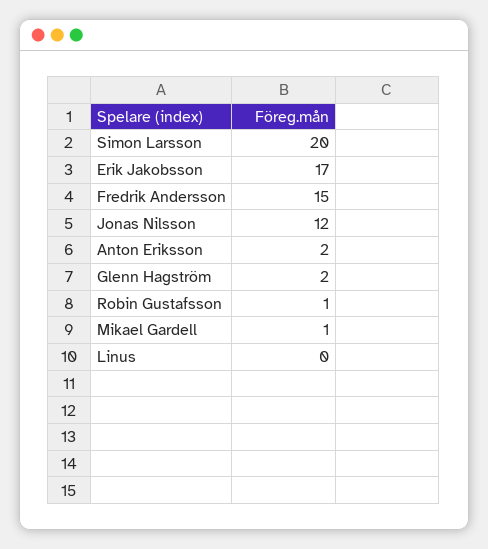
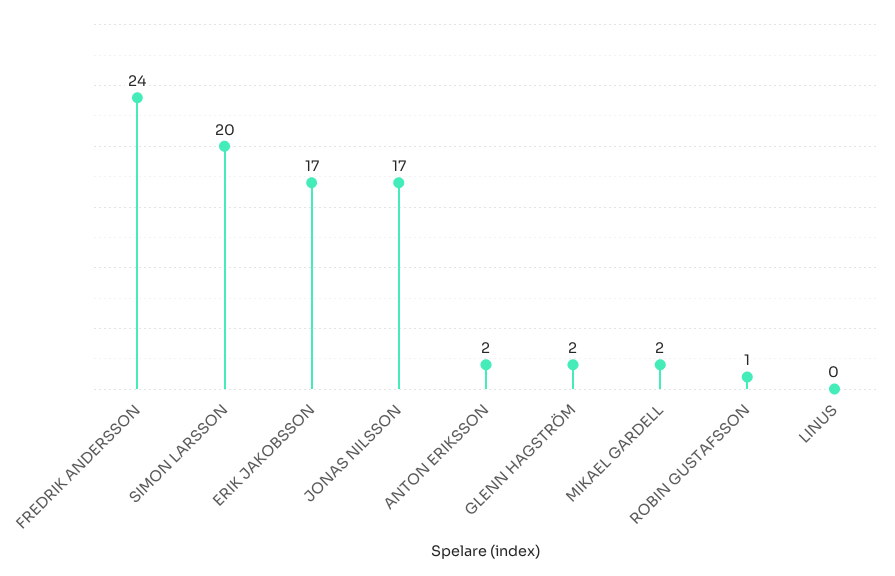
Fredrik Andersson: 15 -> 24
Jonas Nilsson: 12 -> 17
Mikael Gardell: 1 -> 2

